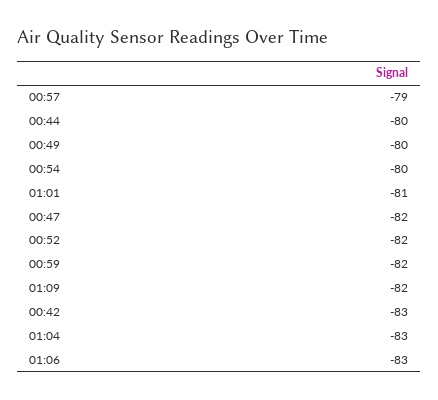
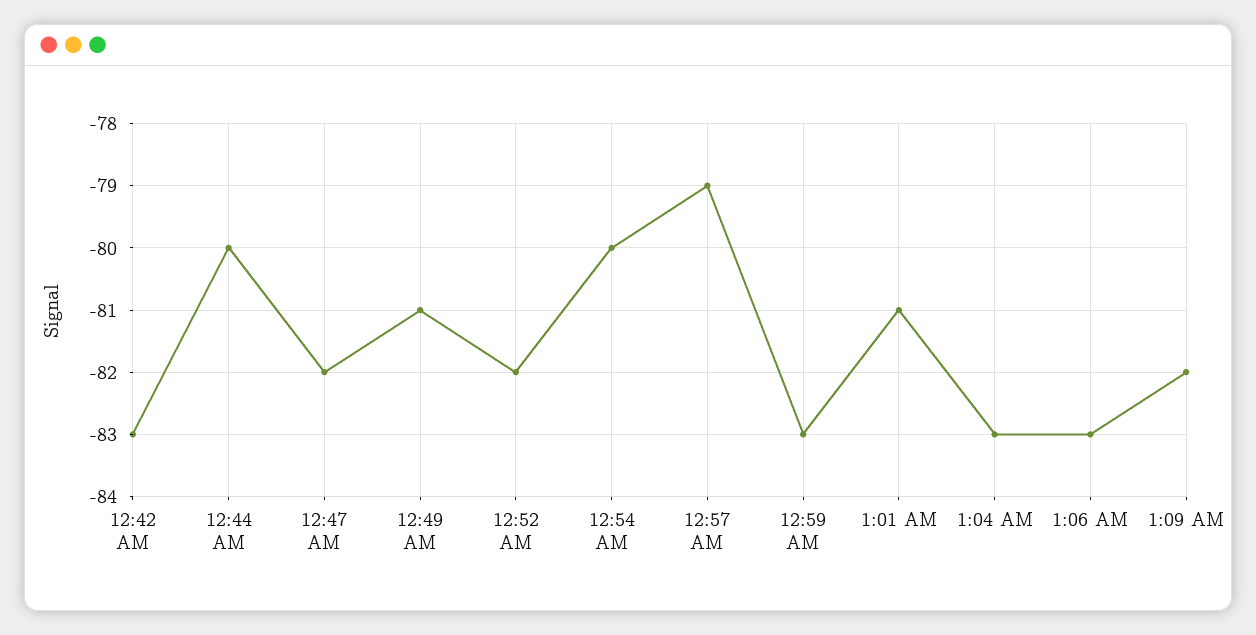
00:49: -80 -> -81
00:59: -82 -> -83

